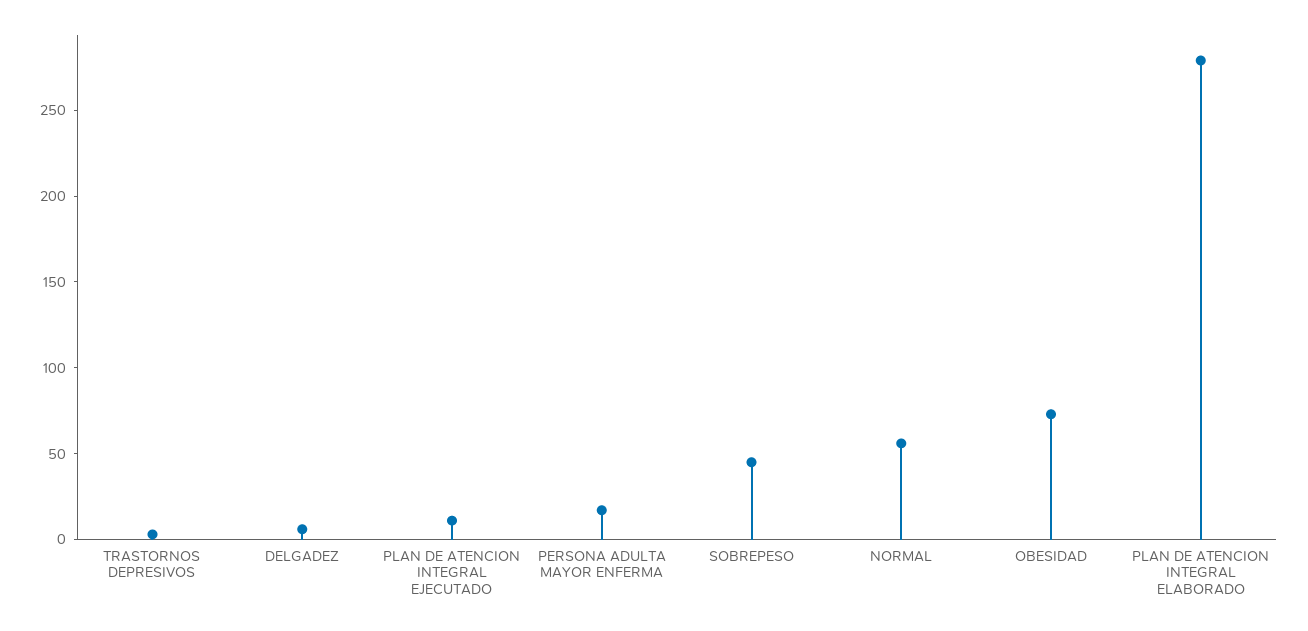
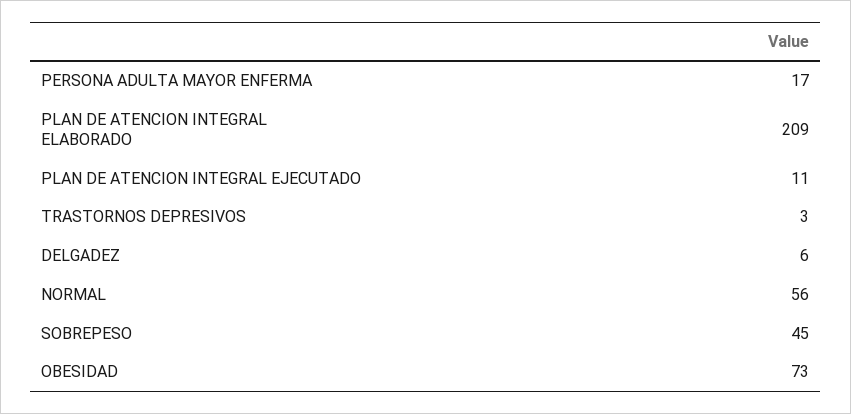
PLAN DE ATENCION INTEGRAL ELABORADO: 280 -> 209

